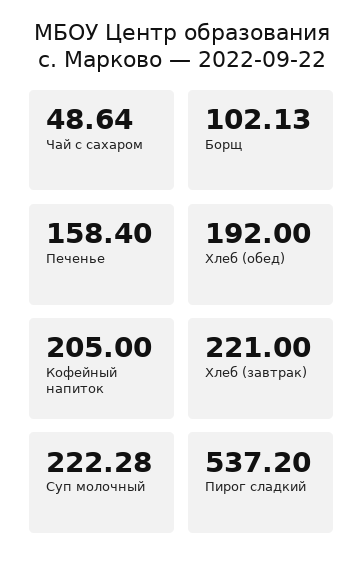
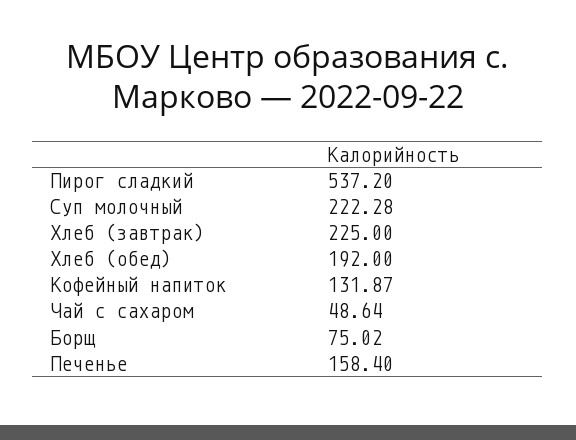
Борщ: 102.13 -> 75.02
Кофейный напиток: 205 -> 131.87
Хлеб (завтрак): 221 -> 225

